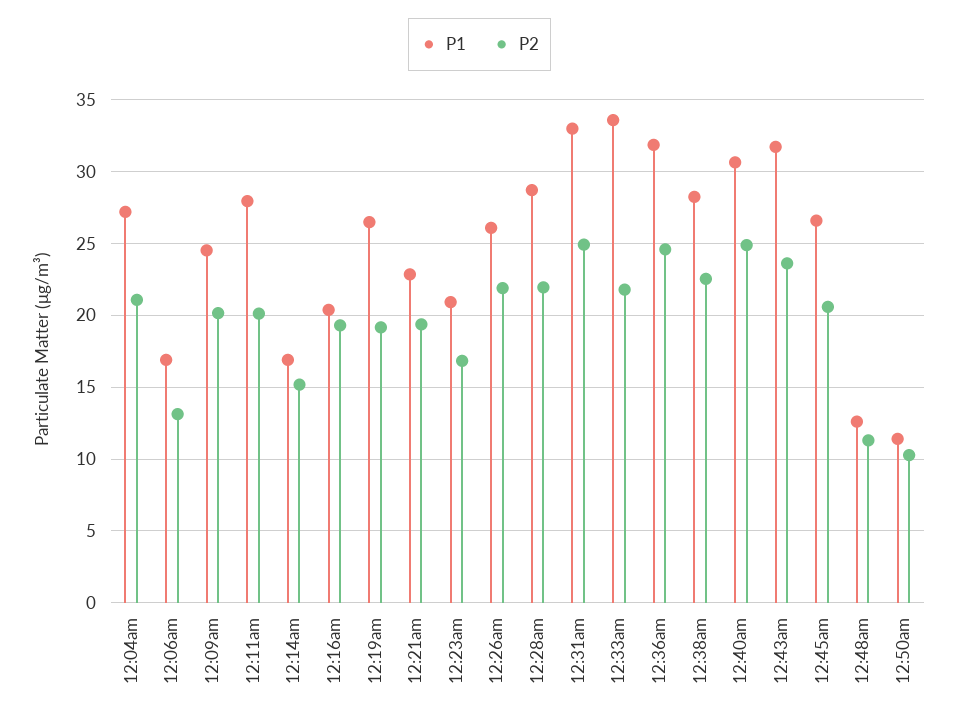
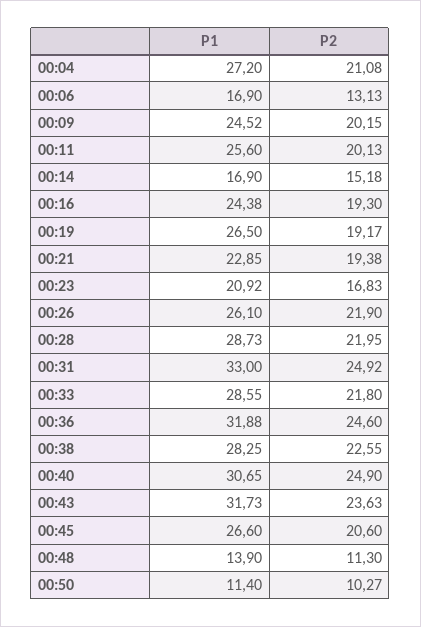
P1, 12:11am: 28 -> 25.6
P1, 12:16am: 20.5 -> 24.38
P1, 12:33am: 33.5 -> 28.55
P1, 12:48am: 12.5 -> 13.9

